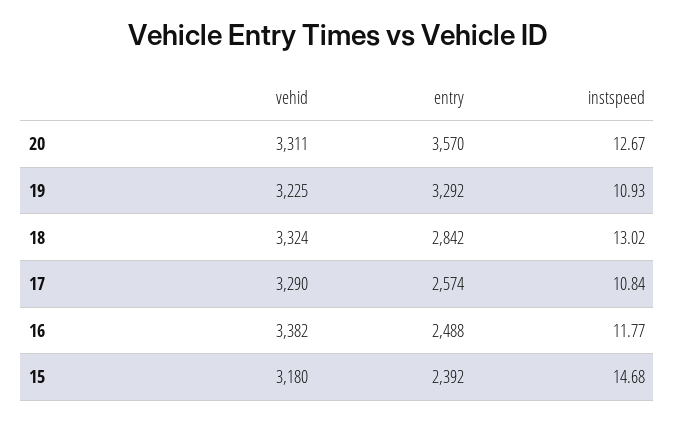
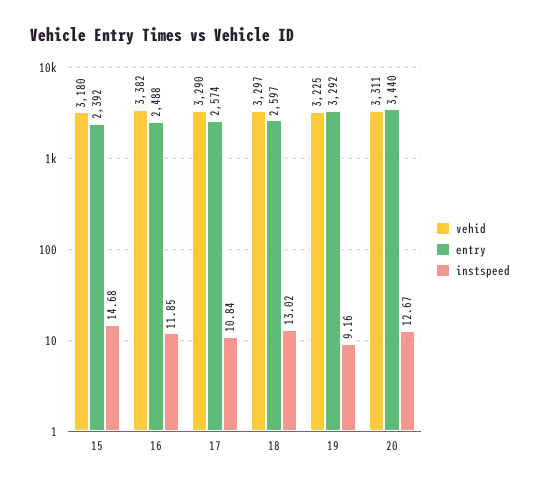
entry, 20: 3570 -> 3440
instspeed, 19: 10.93 -> 9.16
vehid, 18: 3324 -> 3297
entry, 18: 2842 -> 2597
instspeed, 16: 11.77 -> 11.85

